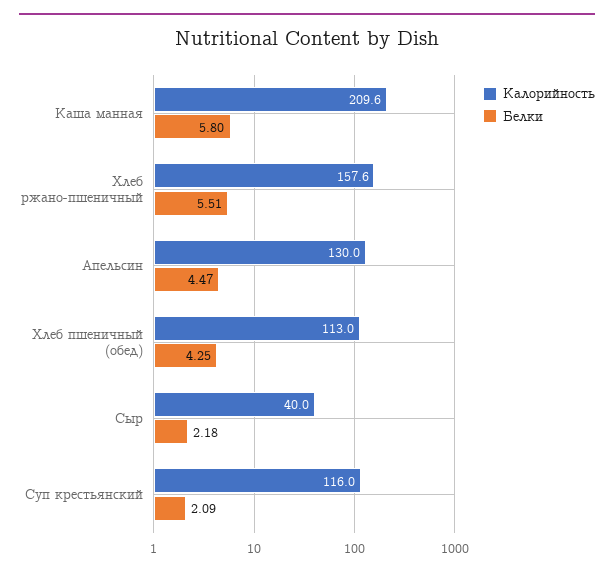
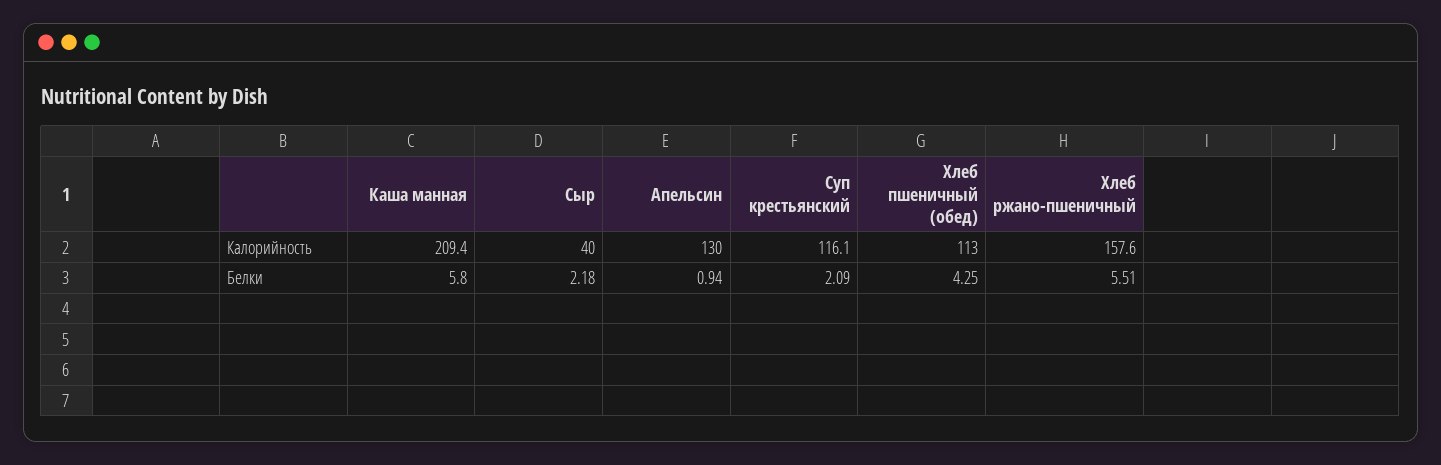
Калорийность, Каша манная: 209.6 -> 209.4
Белки, Апельсин: 4.47 -> 0.94
Калорийность, Суп крестьянский: 116 -> 116.1

